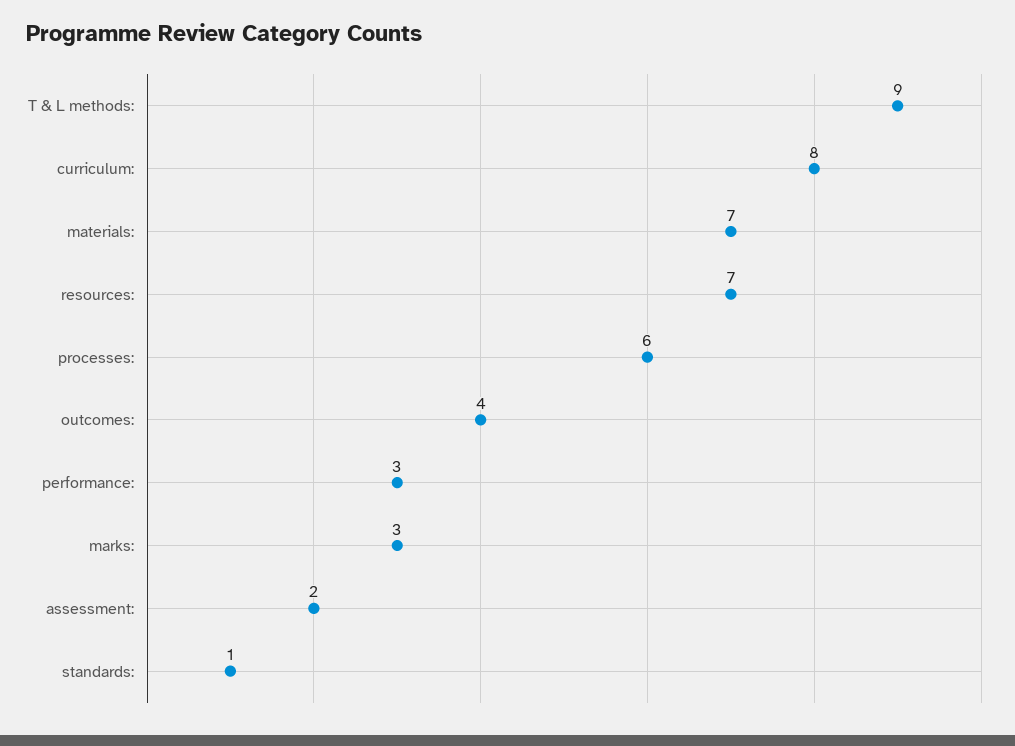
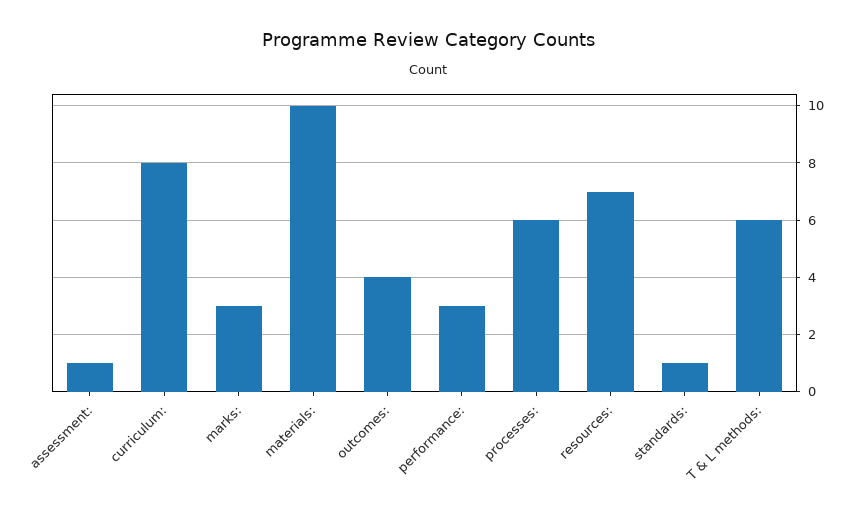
T & L methods:: 9 -> 6
materials:: 7 -> 10
assessment:: 2 -> 1

